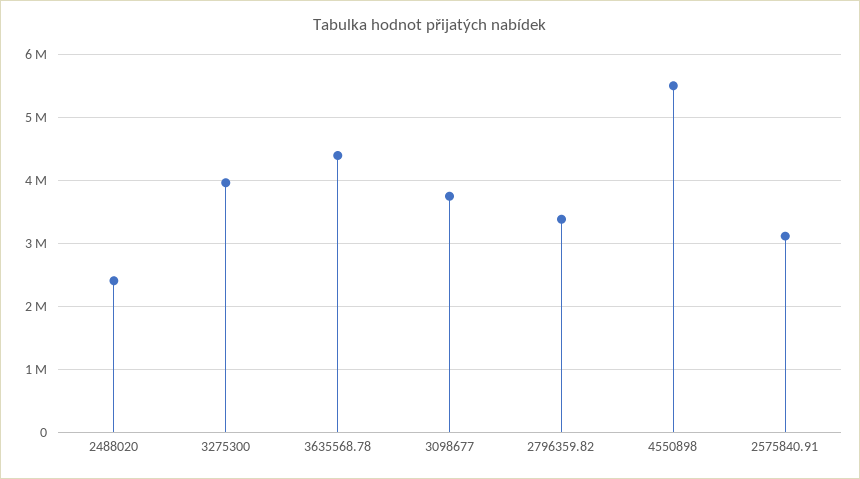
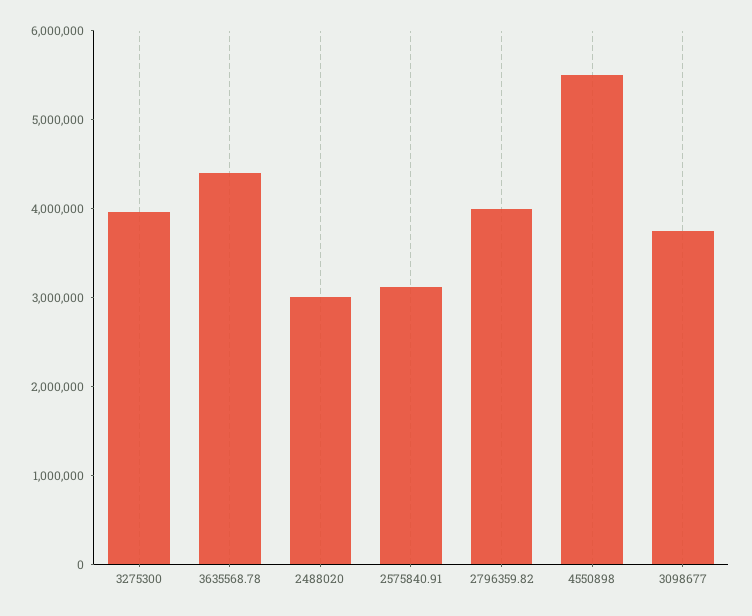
2488020: 2400000 -> 3000000
2796359.82: 3400000 -> 4000000

